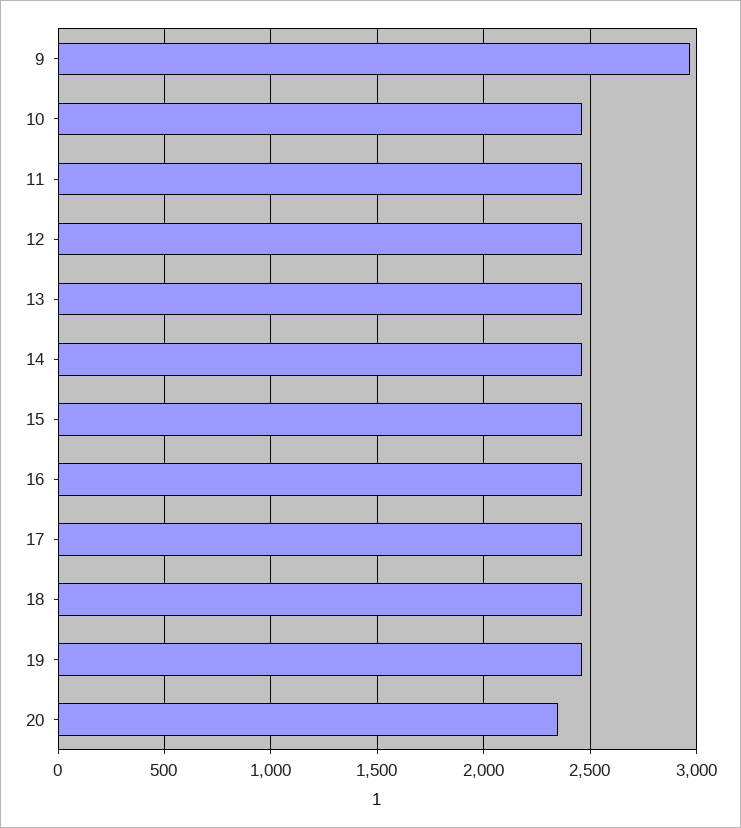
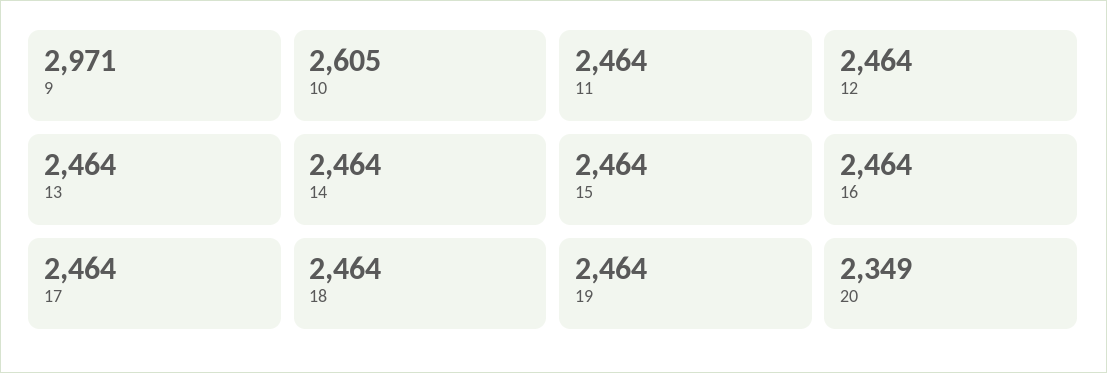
10: 2450 -> 2605

